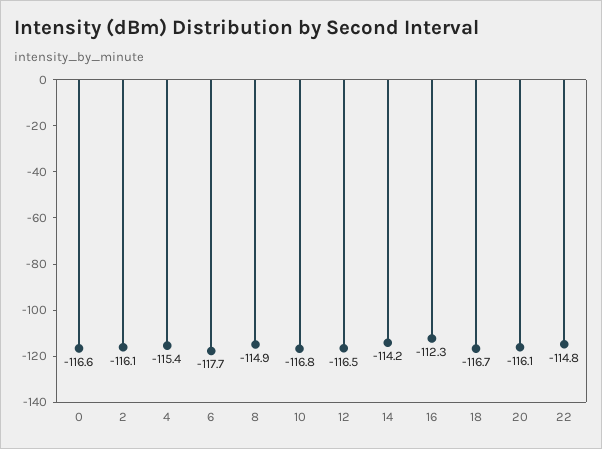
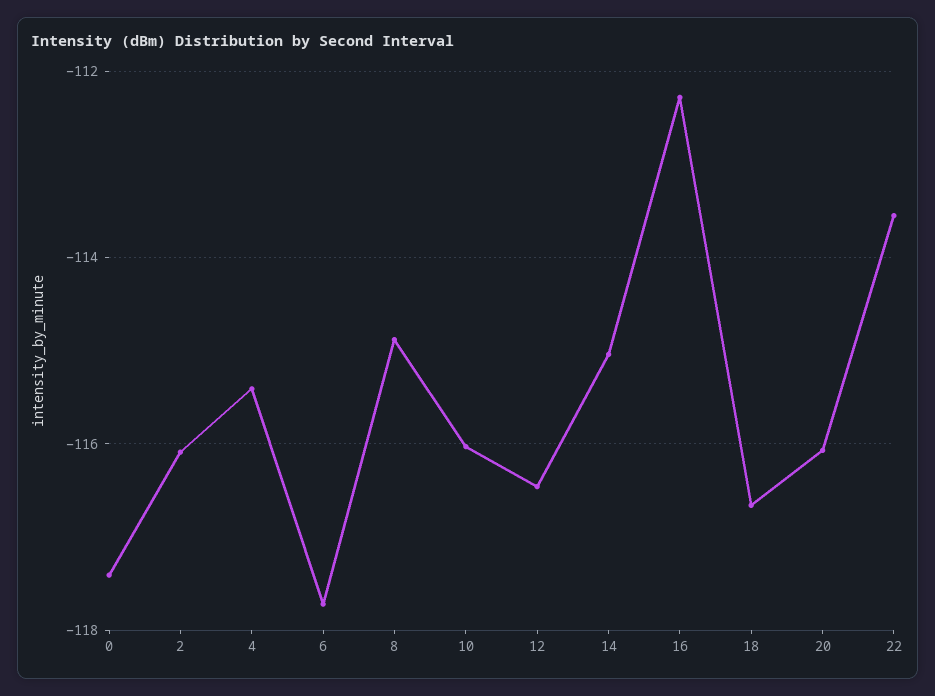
0: -116.6 -> -117.4
10: -116.8 -> -116
14: -114.2 -> -115
22: -114.8 -> -113.6

